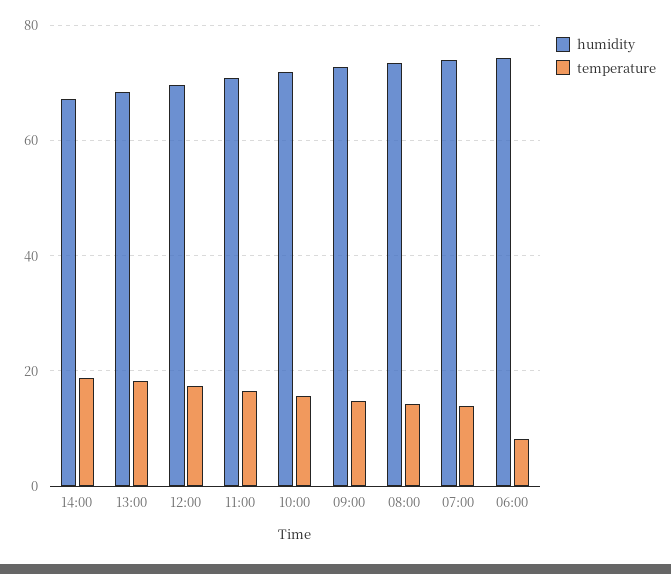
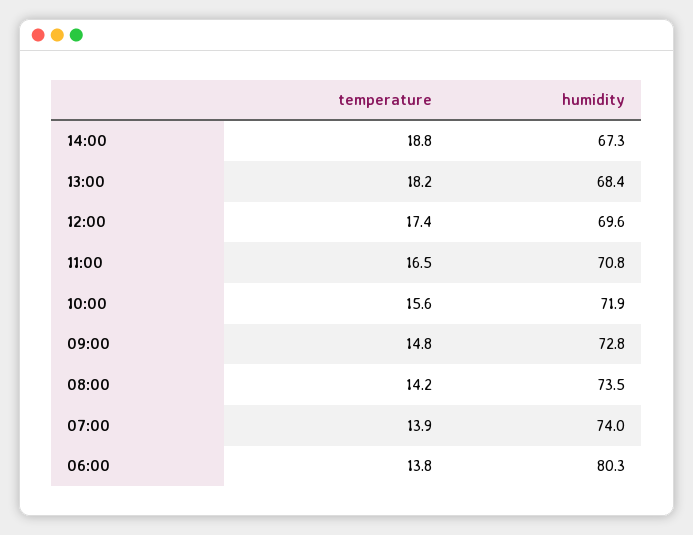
humidity, 06:00: 74 -> 80.3
temperature, 06:00: 8 -> 13.8

